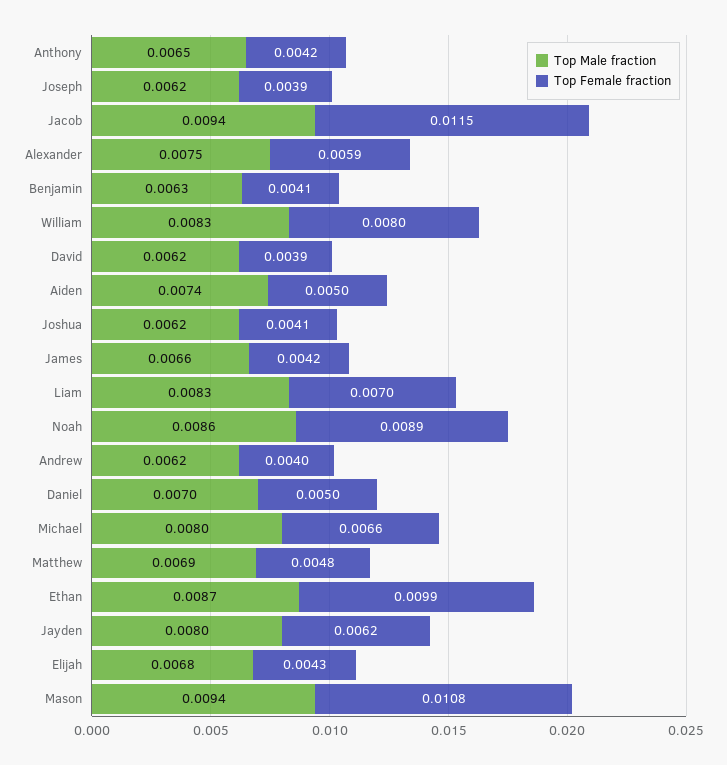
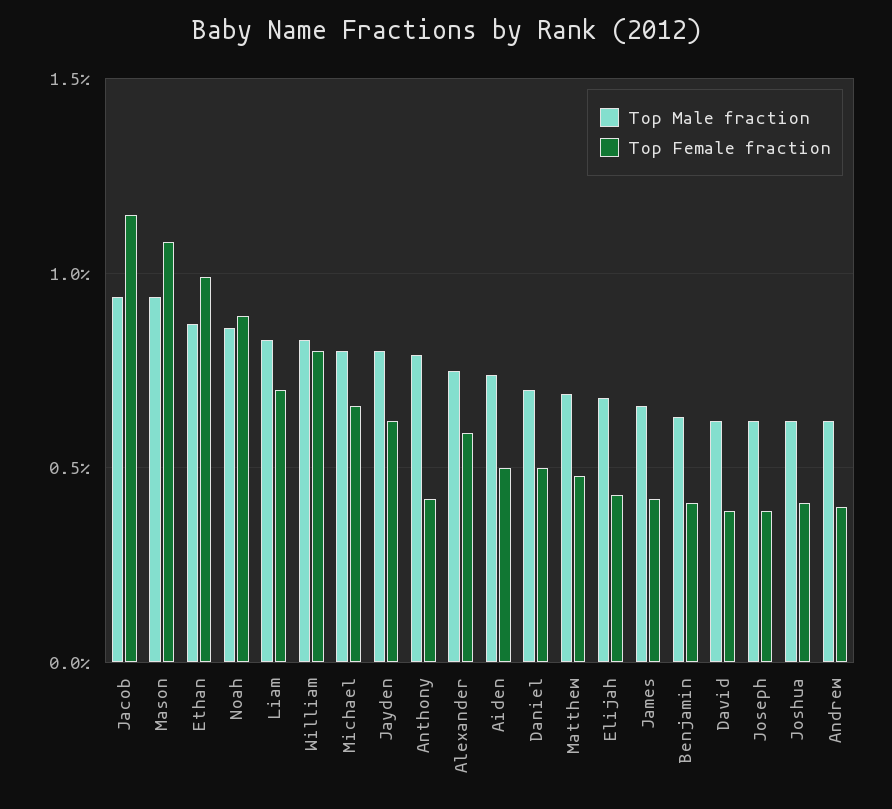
Top Male fraction, Anthony: 0.0065 -> 0.008

